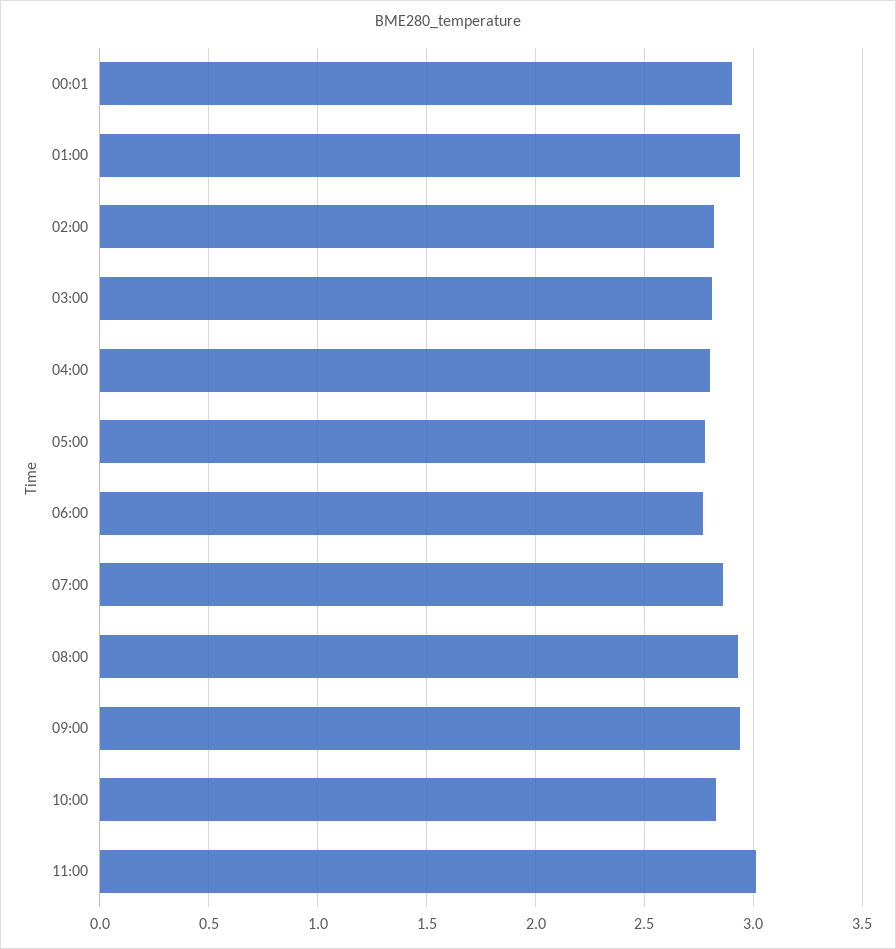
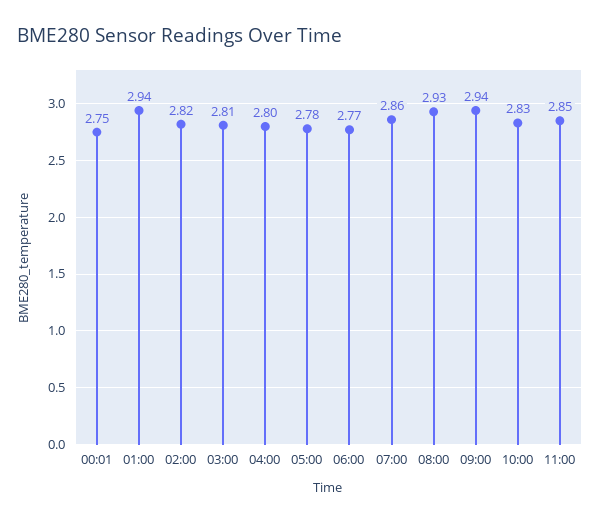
00:01: 2.9 -> 2.75
11:00: 3 -> 2.85

